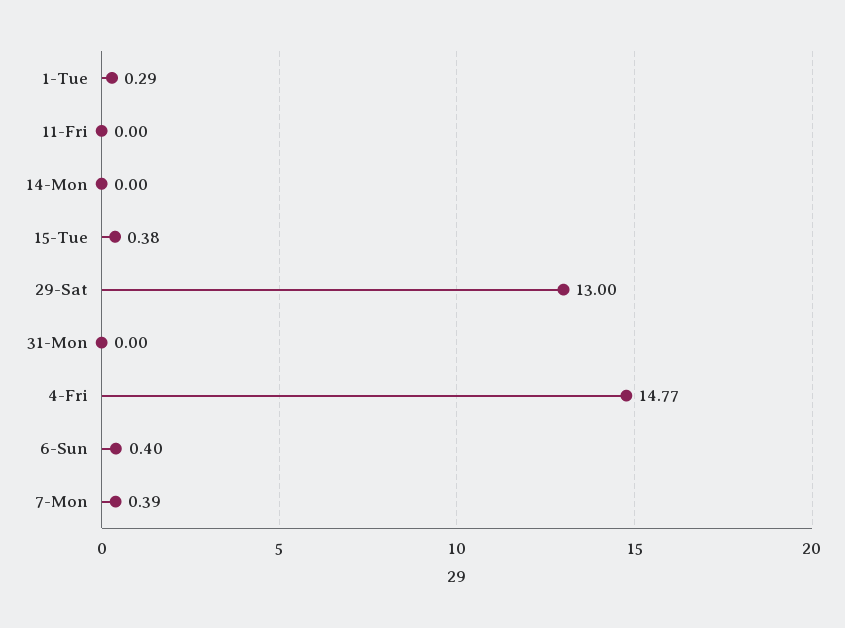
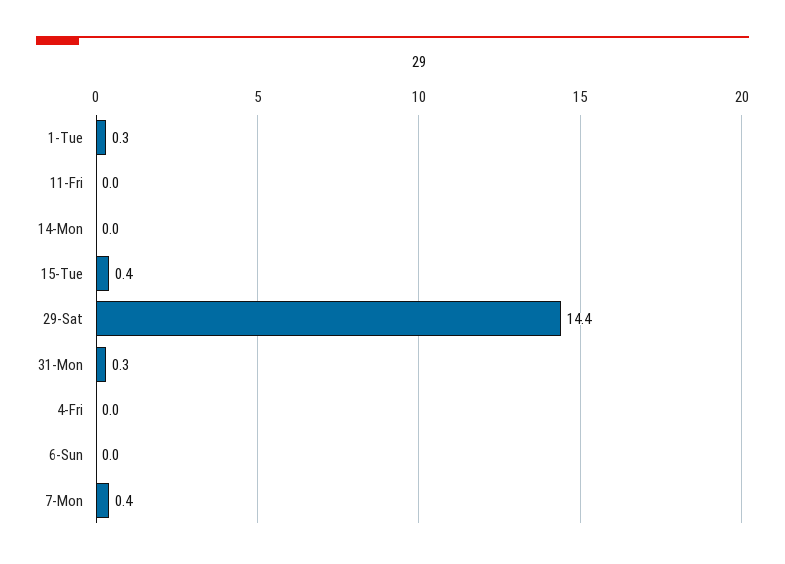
29-Sat: 13 -> 14.4
31-Mon: 0 -> 0.3
4-Fri: 14.77 -> 0
6-Sun: 0.4 -> 0

